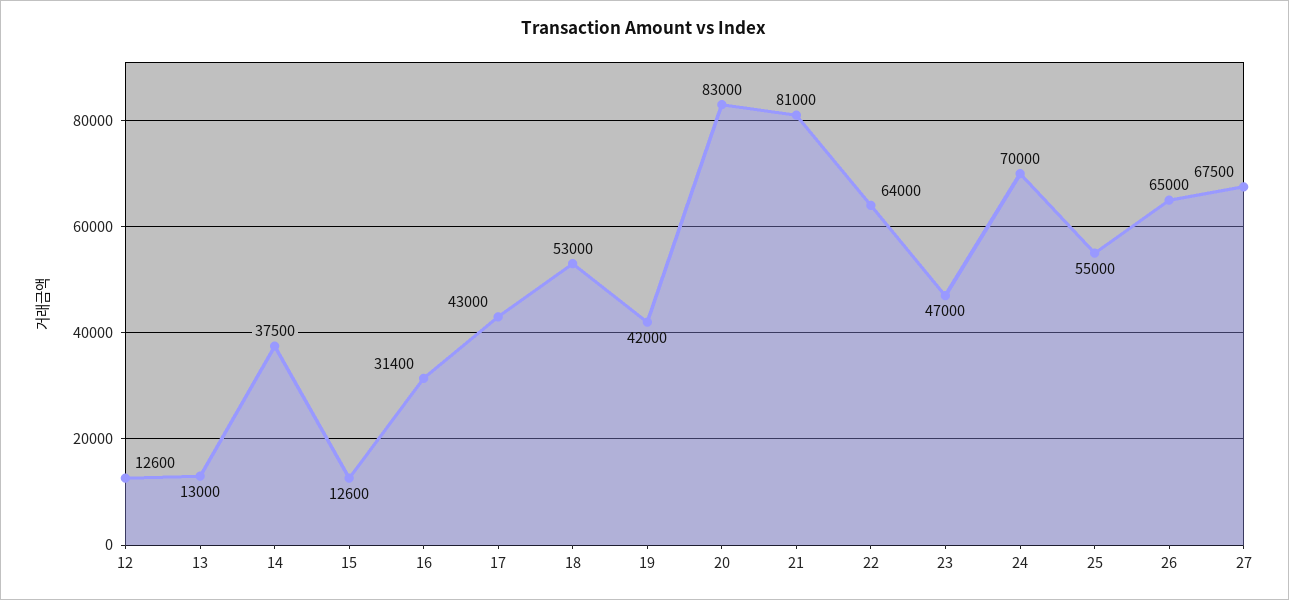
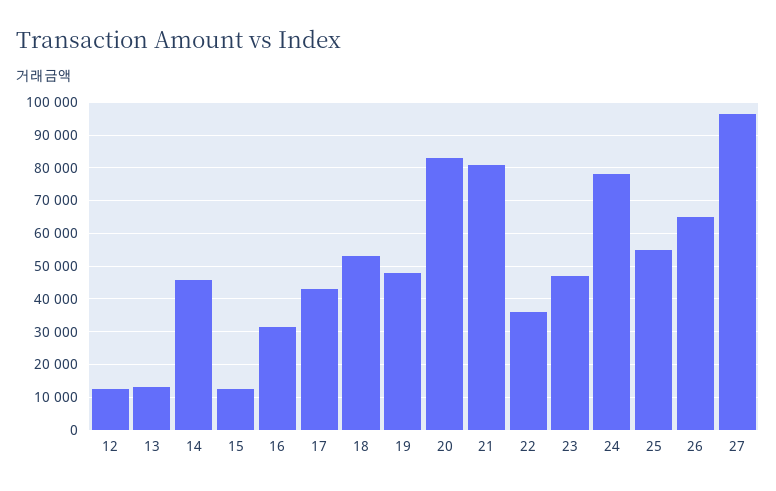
14: 37500 -> 46000
19: 42000 -> 48000
22: 64000 -> 36000
24: 70000 -> 78000
27: 67500 -> 96000

